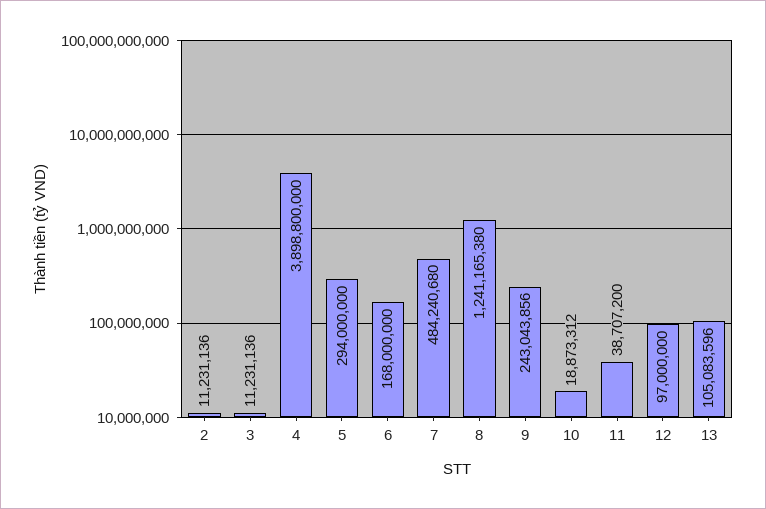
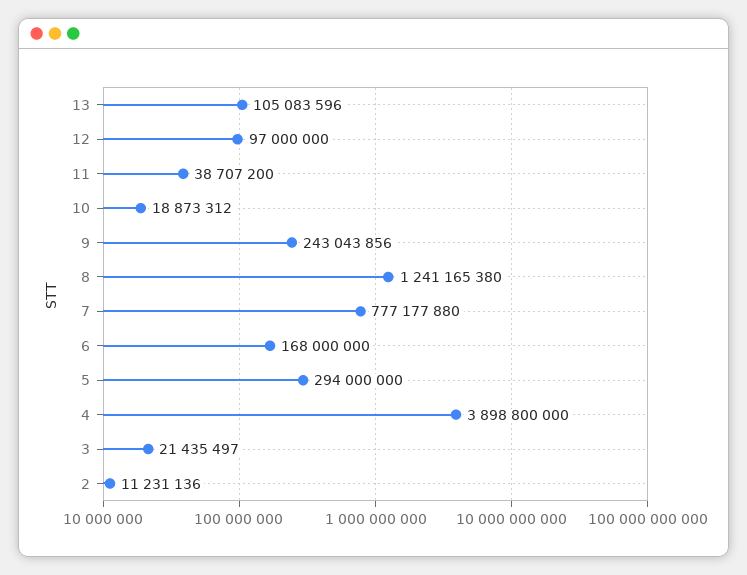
3: 11231136 -> 21435497
7: 484240680 -> 777177880

